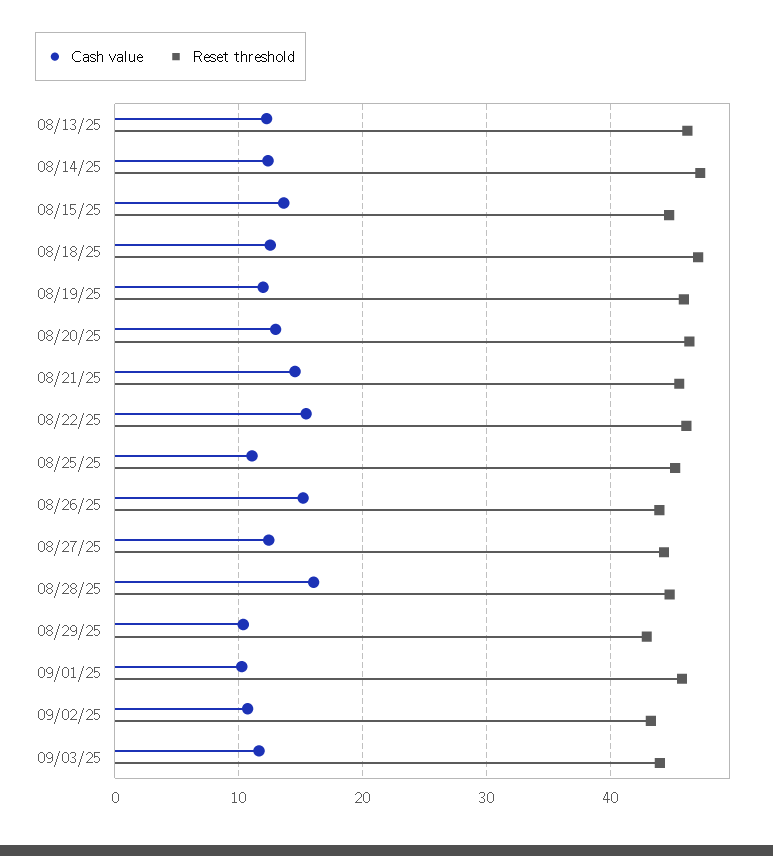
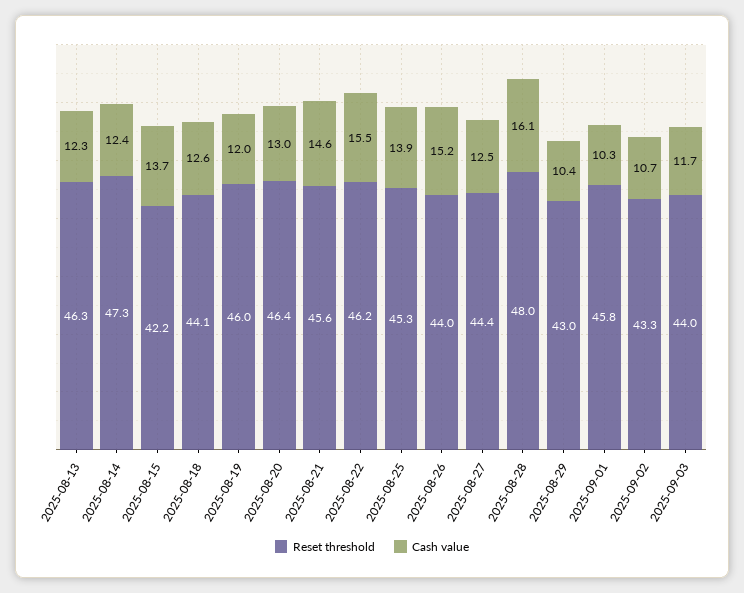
Reset threshold, 08/15/25: 45 -> 42.2
Reset threshold, 08/18/25: 47 -> 44.1
Cash value, 08/25/25: 11 -> 13.9
Reset threshold, 08/28/25: 45 -> 48

